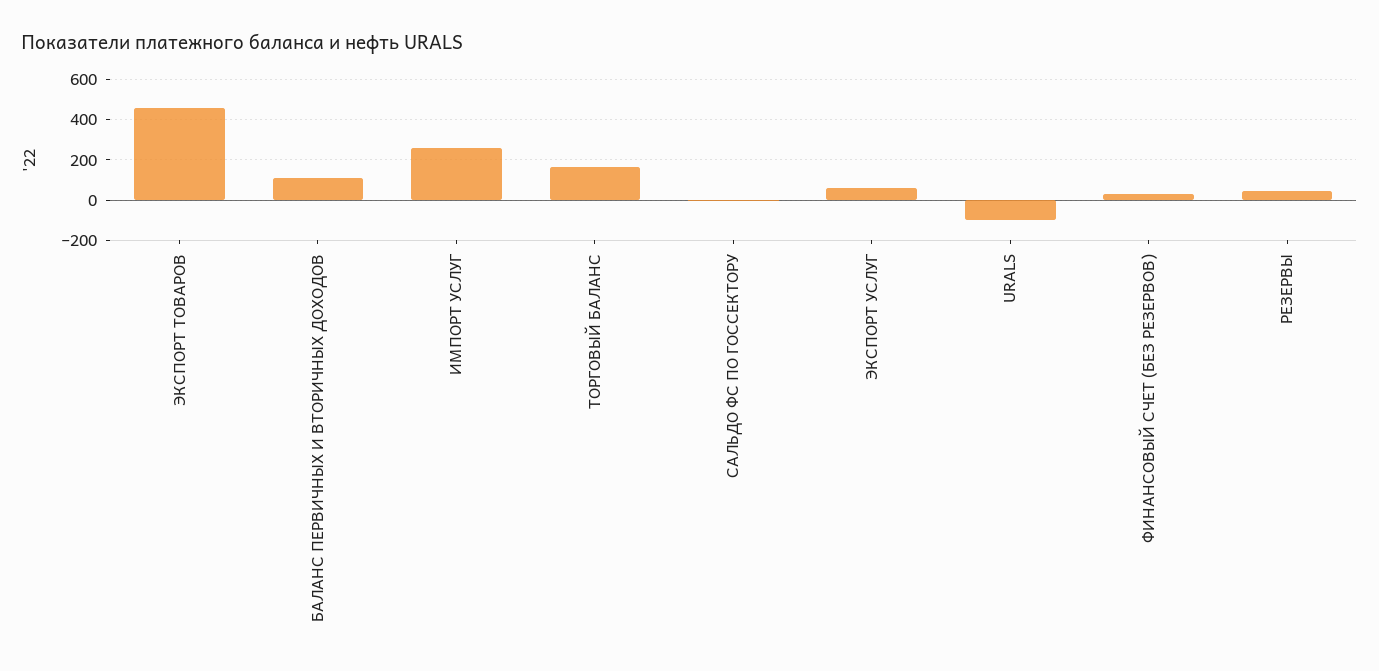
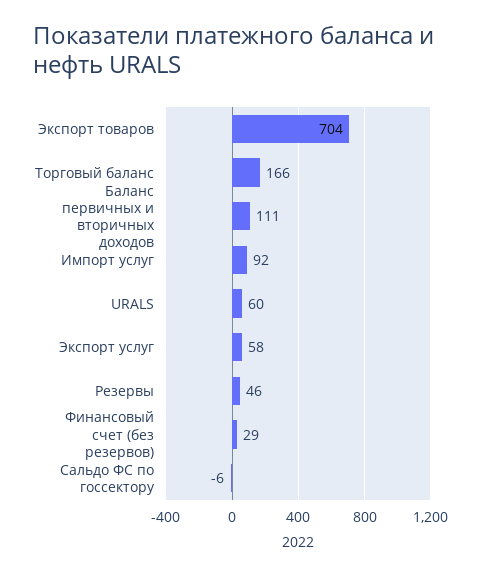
ЭКСПОРТ ТОВАРОВ: 450 -> 704
ИМПОРТ УСЛУГ: 250 -> 92
URALS: -100 -> 60

